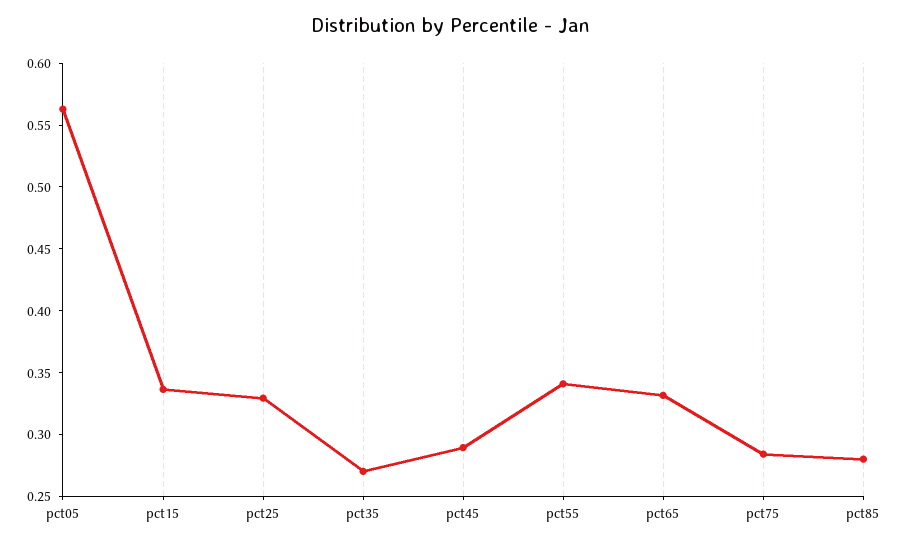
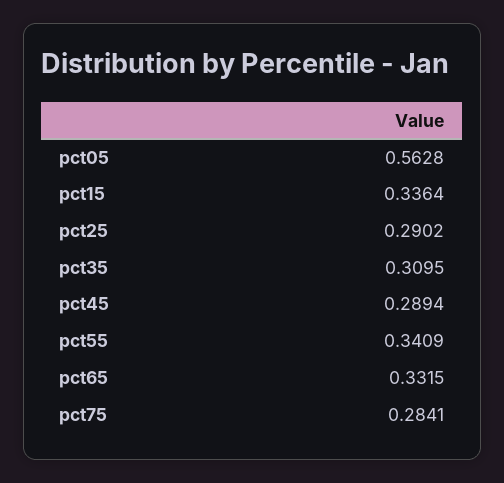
pct25: 0.33 -> 0.2902
pct35: 0.27 -> 0.3095
pct85: 0.28 -> none

